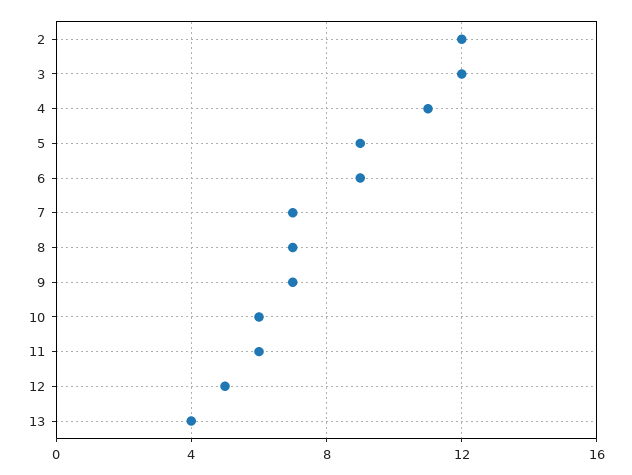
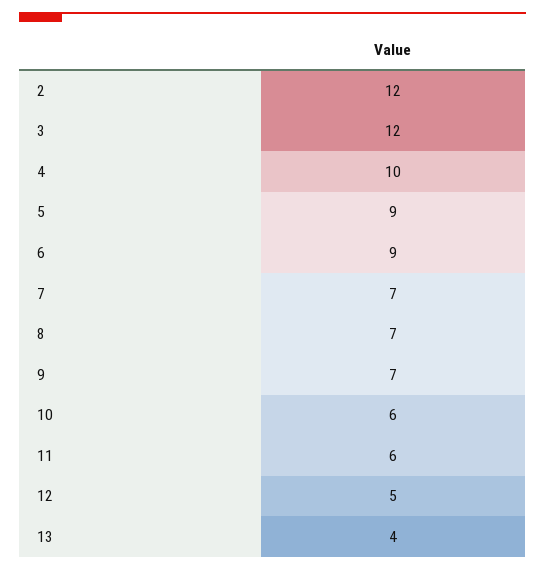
4: 11 -> 10

